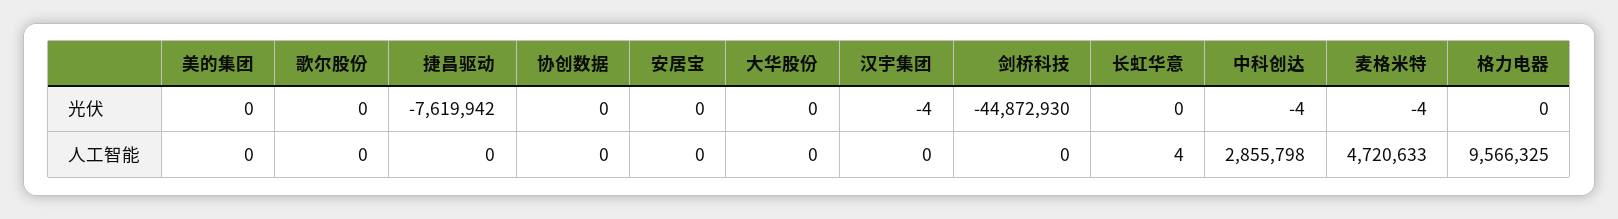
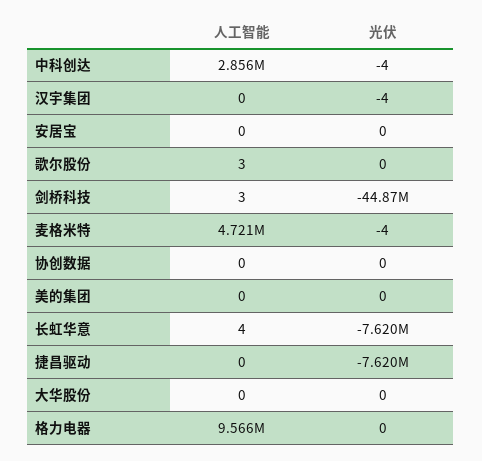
长虹华意, 光伏: 0 -> -7620000
歌尔股份, 人工智能: 0 -> 3
剑桥科技, 人工智能: 0 -> 3

